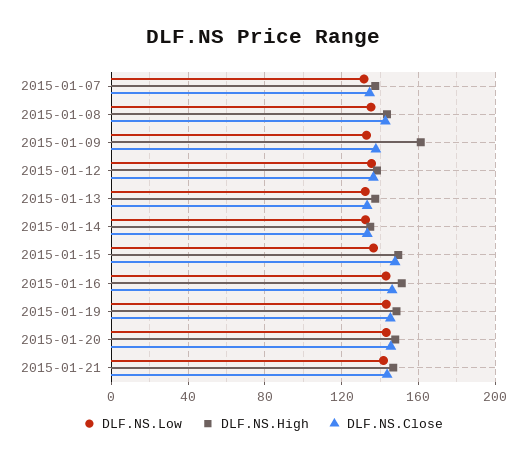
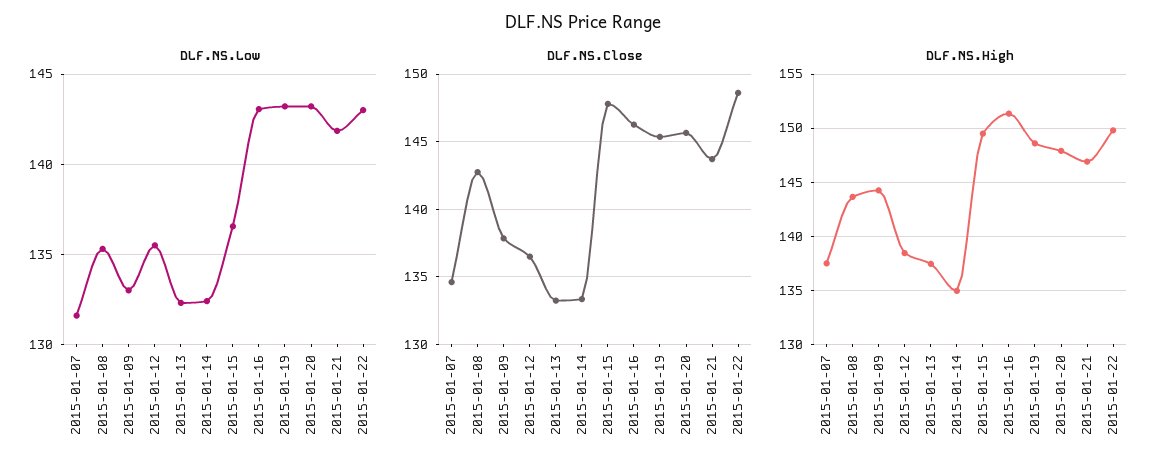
DLF.NS.High, 2015-01-09: 160 -> 144
DLF.NS.Low, 2015-01-22: none -> 143
DLF.NS.Close, 2015-01-22: none -> 148.5
DLF.NS.High, 2015-01-22: none -> 150

